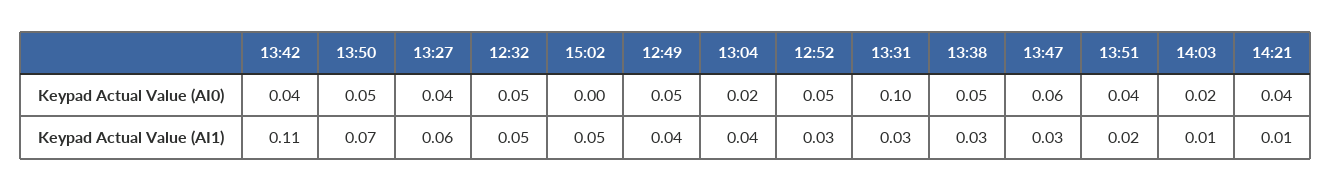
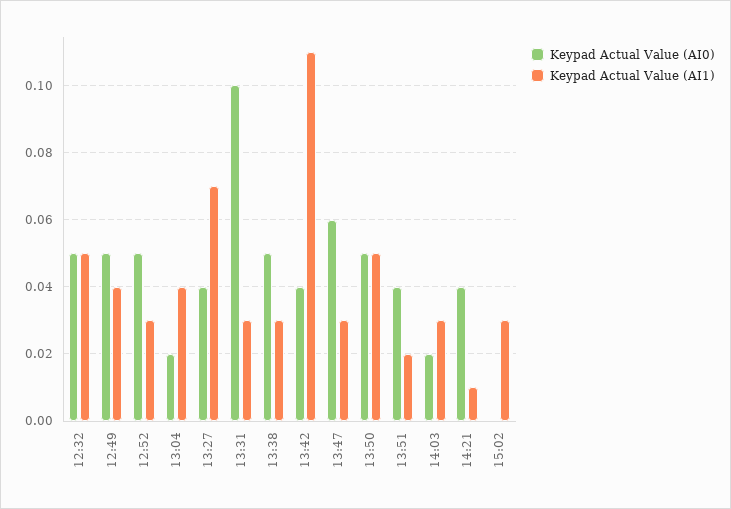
Keypad Actual Value (AI1), 13:50: 0.07 -> 0.05
Keypad Actual Value (AI1), 13:27: 0.06 -> 0.07
Keypad Actual Value (AI1), 15:02: 0.05 -> 0.03
Keypad Actual Value (AI1), 14:03: 0.01 -> 0.03

